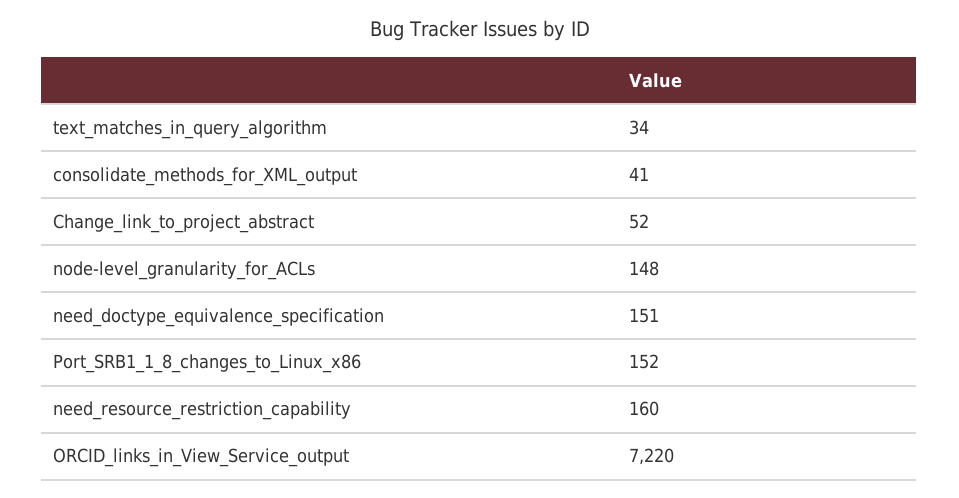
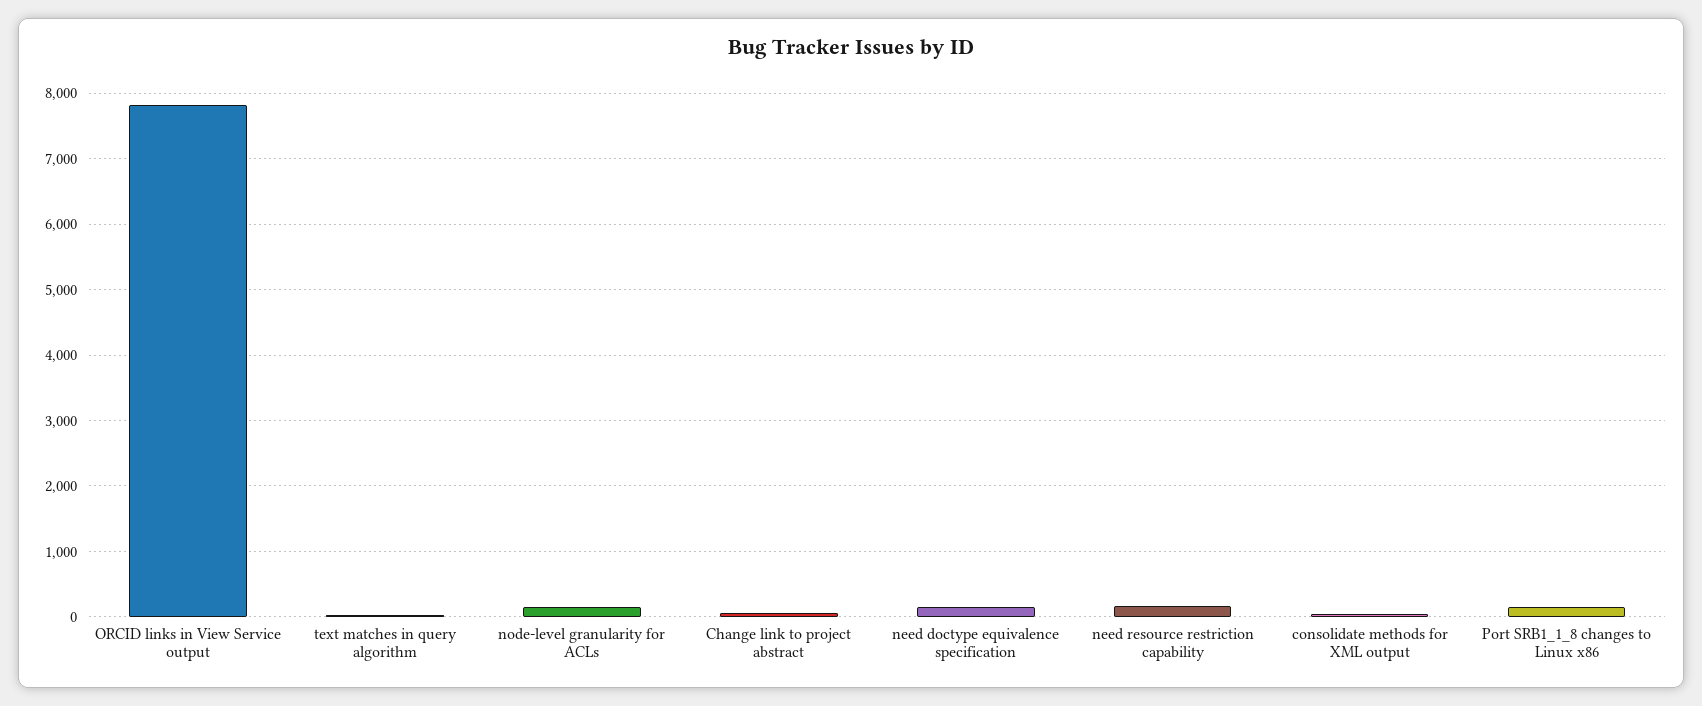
ORCID_links_in_View_Service_output: 7220 -> 7800

